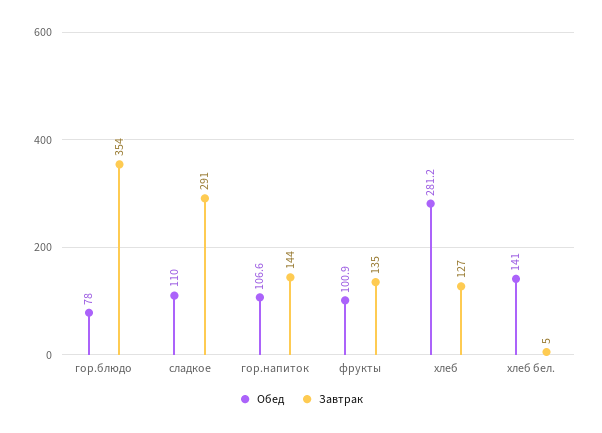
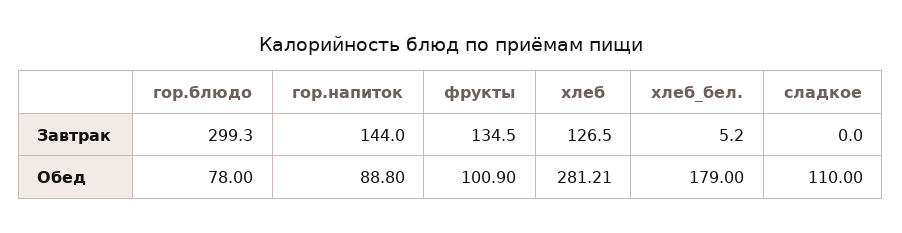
Завтрак, гор.блюдо: 354 -> 299.3
Завтрак, сладкое: 291 -> 0
Обед, гор.напиток: 106.6 -> 88.8
Обед, хлеб бел.: 141 -> 179

